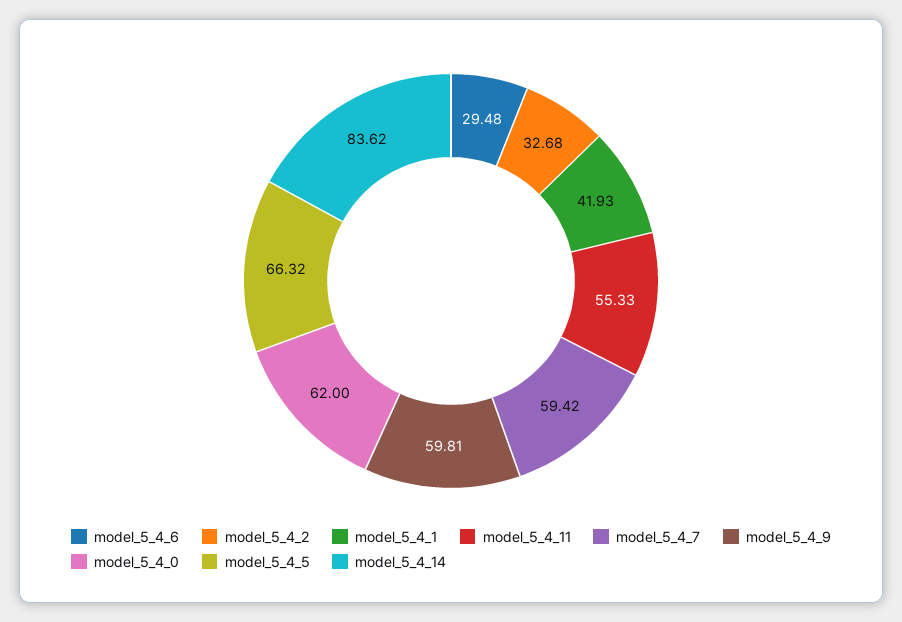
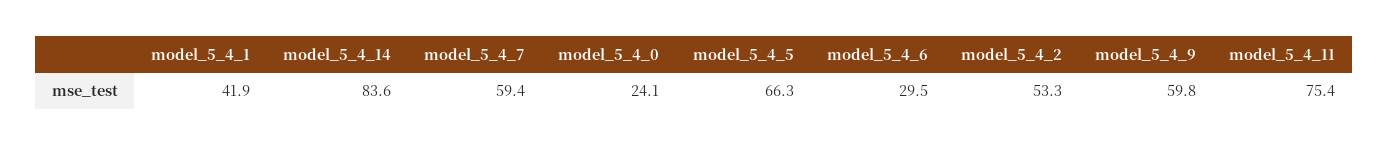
model_5_4_2: 32.68 -> 53.3
model_5_4_11: 55.33 -> 75.4
model_5_4_0: 62 -> 24.1

